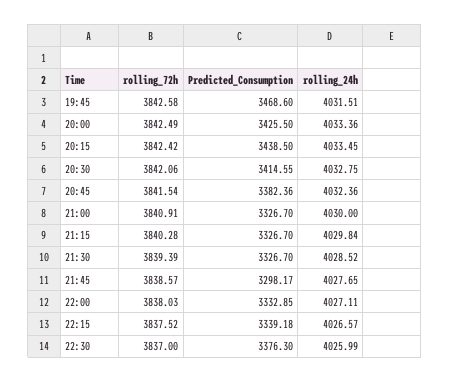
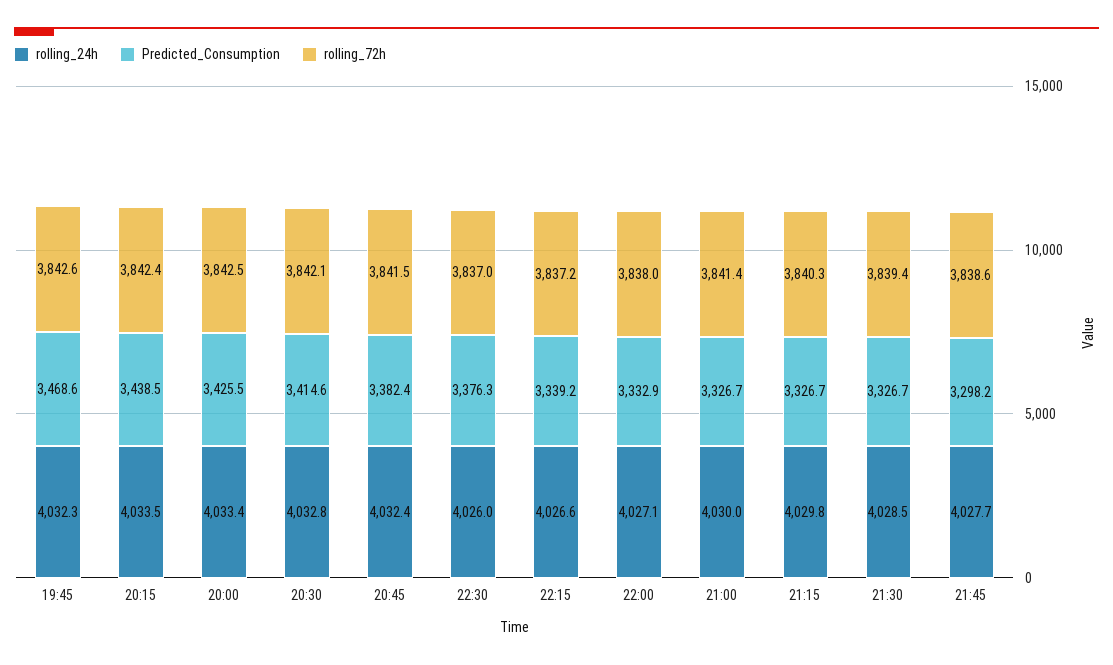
rolling_24h, 19:45: 4031.51 -> 4032.3
rolling_72h, 21:00: 3840.91 -> 3841.4
rolling_72h, 22:15: 3837.52 -> 3837.2

